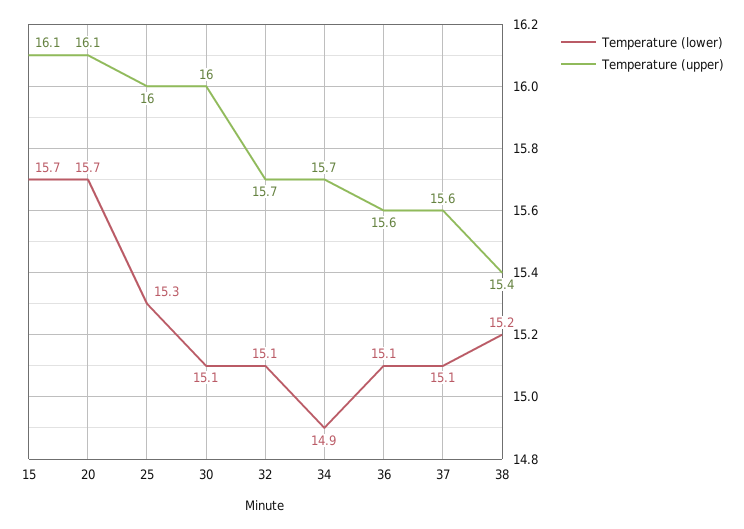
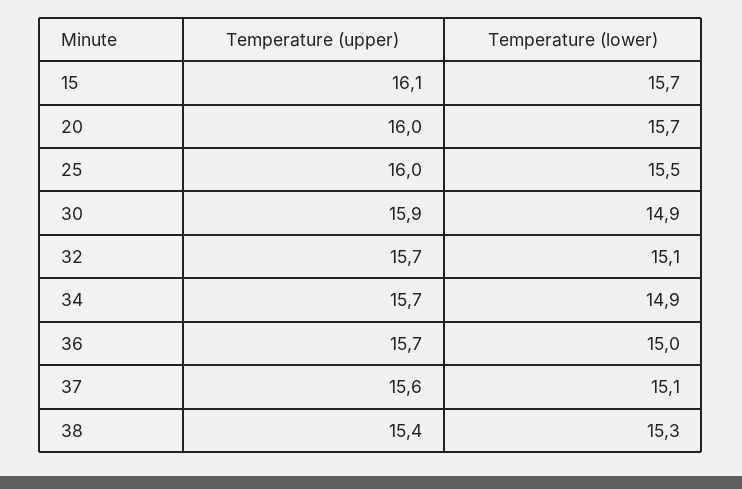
Temperature (upper), 20: 16.1 -> 16
Temperature (lower), 25: 15.3 -> 15.5
Temperature (lower), 30: 15.1 -> 14.9
Temperature (upper), 30: 16 -> 15.9
Temperature (lower), 36: 15.1 -> 15
Temperature (upper), 36: 15.6 -> 15.7
Temperature (lower), 38: 15.2 -> 15.3

